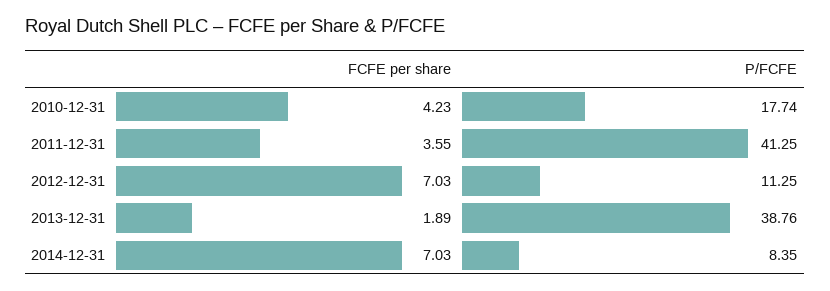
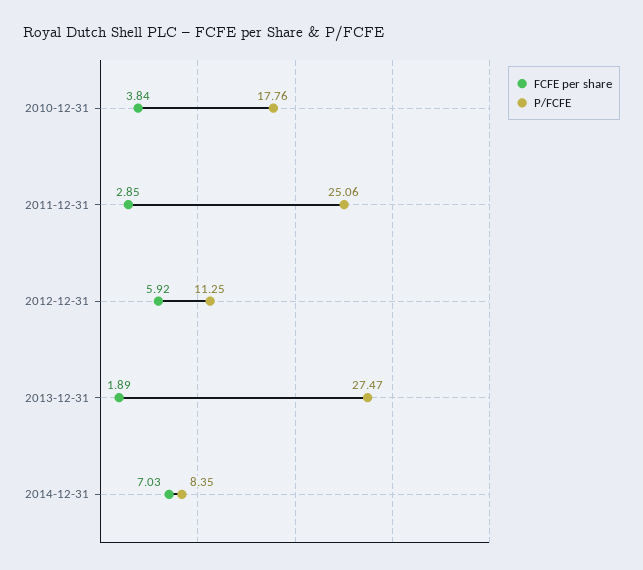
FCFE per share, 2010-12-31: 4.23 -> 3.84
P/FCFE, 2010-12-31: 17.74 -> 17.76
FCFE per share, 2011-12-31: 3.55 -> 2.85
P/FCFE, 2011-12-31: 41.25 -> 25.06
FCFE per share, 2012-12-31: 7.03 -> 5.92
P/FCFE, 2013-12-31: 38.76 -> 27.47

